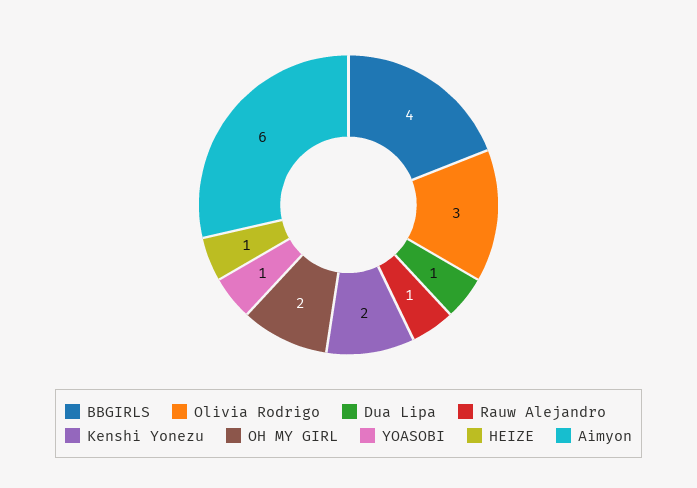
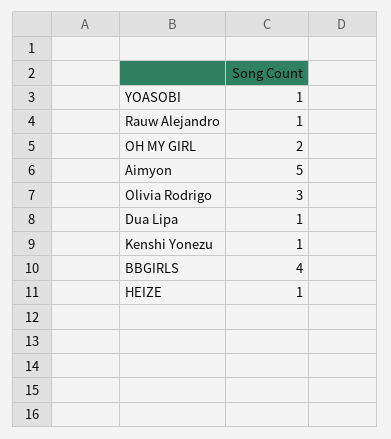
Kenshi Yonezu: 2 -> 1
Aimyon: 6 -> 5

